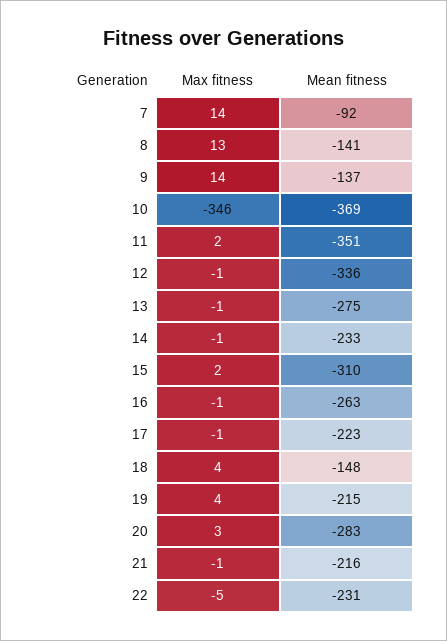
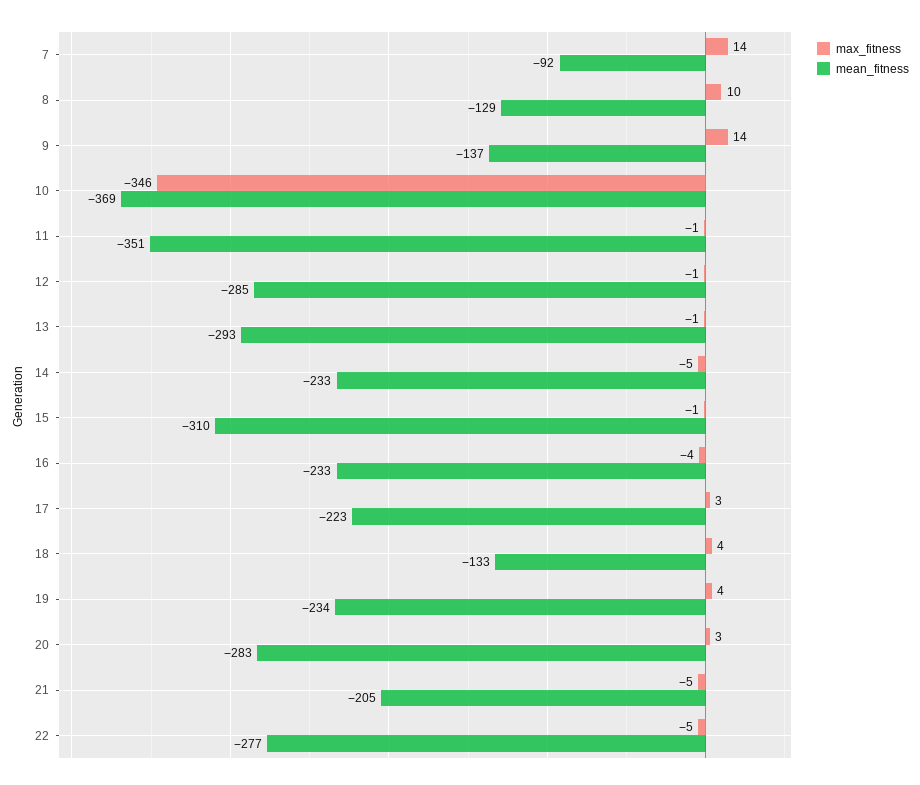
Max fitness, 8: 13 -> 10
Mean fitness, 8: -141 -> -129
Max fitness, 11: 2 -> -1
Mean fitness, 12: -336 -> -285
Mean fitness, 13: -275 -> -293
Max fitness, 14: -1 -> -5
Max fitness, 15: 2 -> -1
Max fitness, 16: -1 -> -4
Mean fitness, 16: -263 -> -233
Max fitness, 17: -1 -> 3
Mean fitness, 18: -148 -> -133
Mean fitness, 19: -215 -> -234
Max fitness, 21: -1 -> -5
Mean fitness, 21: -216 -> -205
Mean fitness, 22: -231 -> -277

